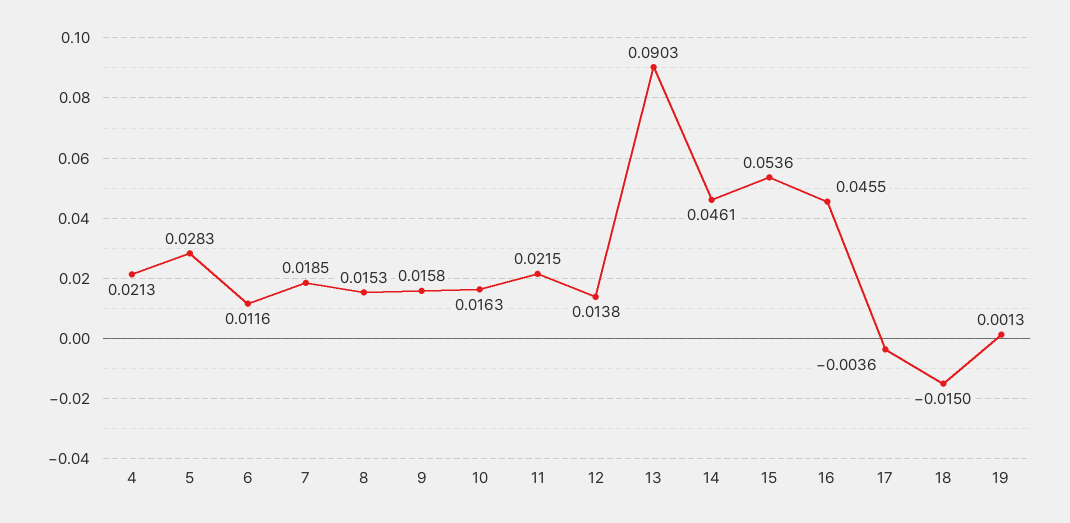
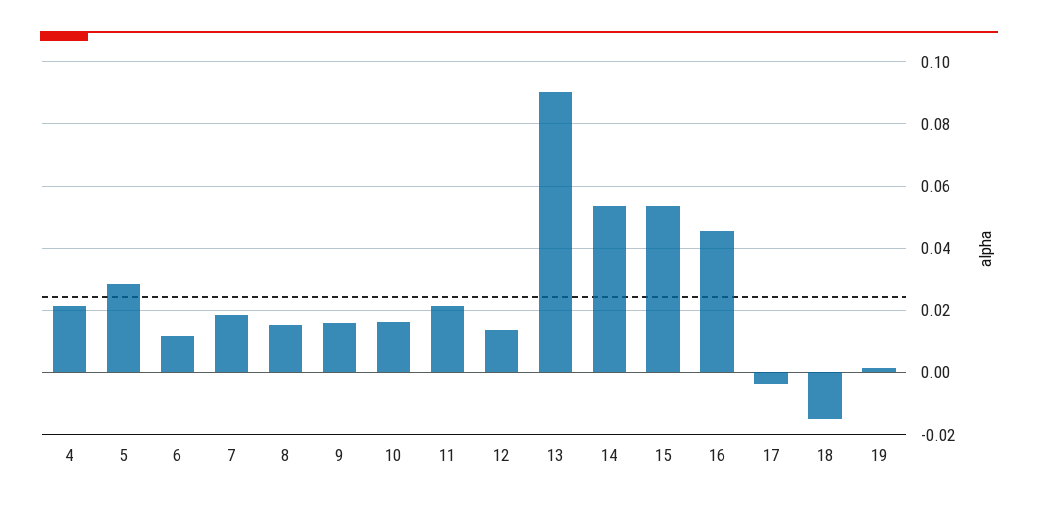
14: 0.0461 -> 0.054

